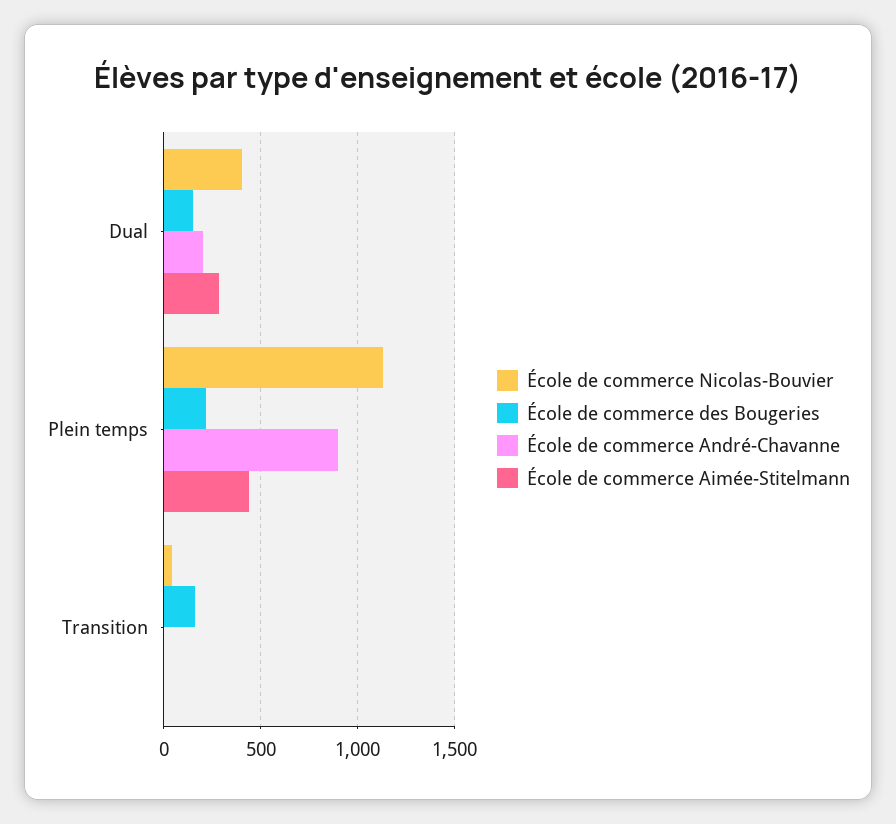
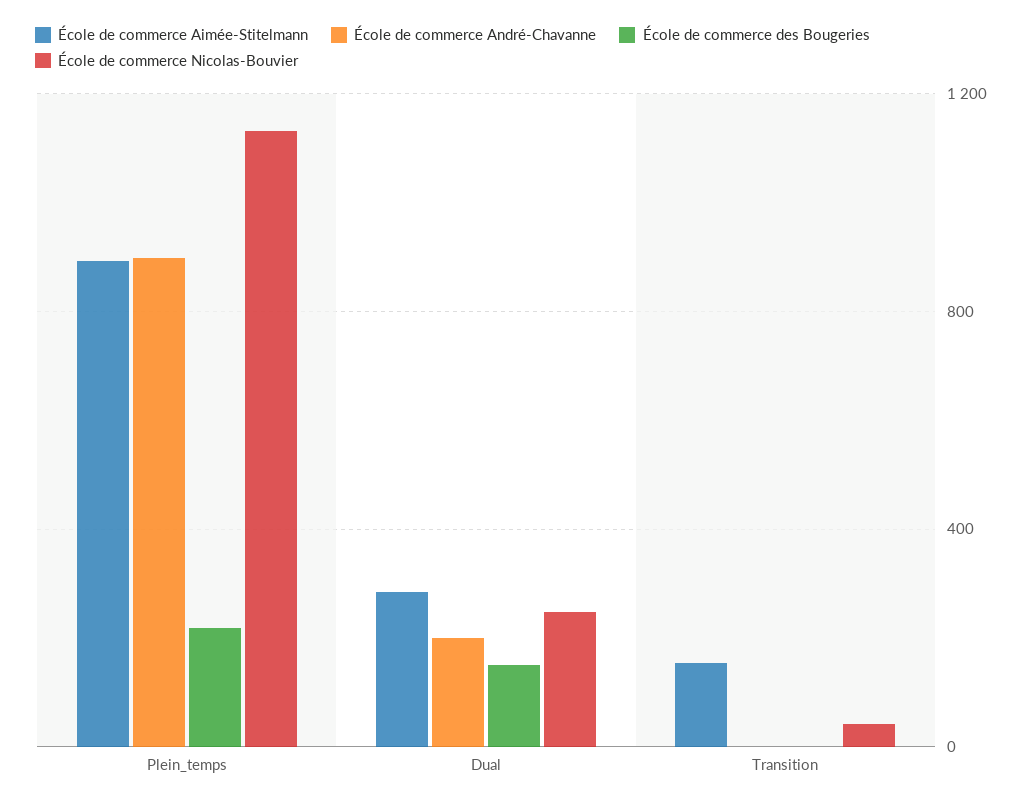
École de commerce Nicolas-Bouvier, Dual: 400 -> 250
École de commerce Aimée-Stitelmann, Plein temps: 450 -> 900
École de commerce des Bougeries, Transition: 150 -> 0
École de commerce Aimée-Stitelmann, Transition: 0 -> 150

